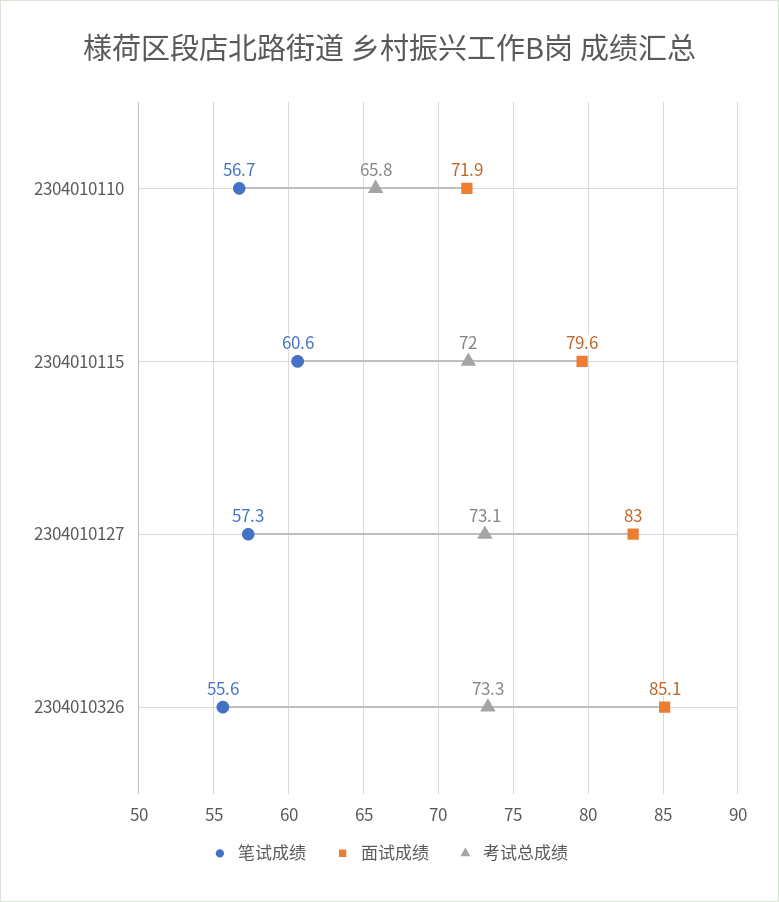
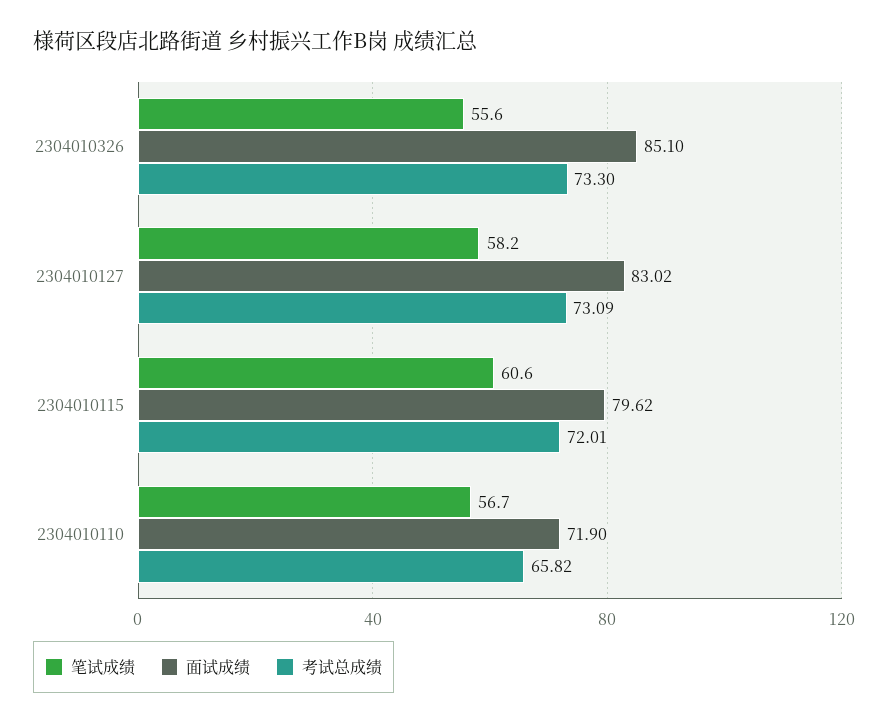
笔试成绩, 2304010127: 57.3 -> 58.2

